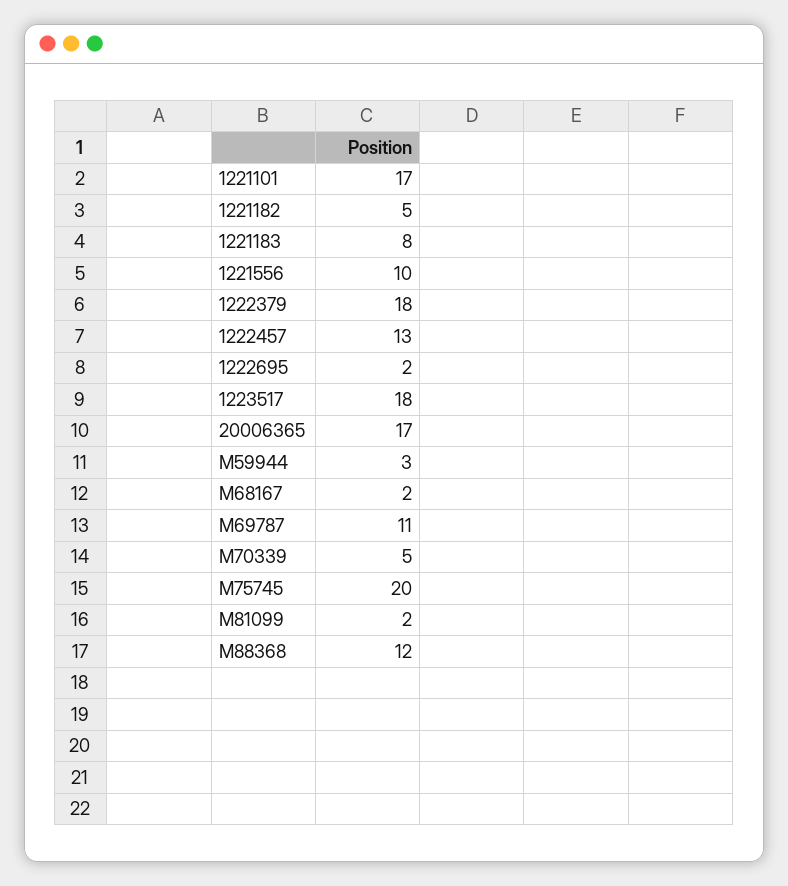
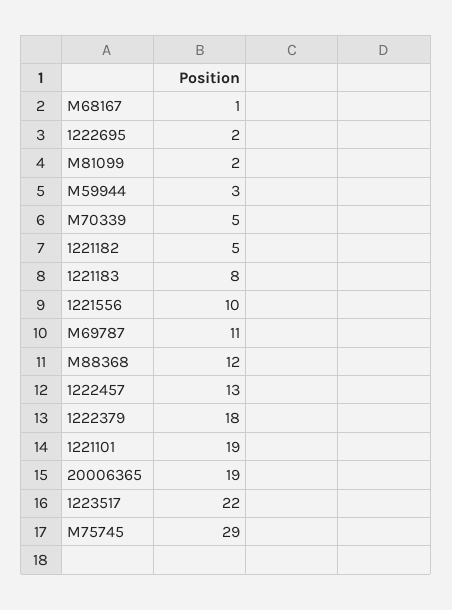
1221101: 17 -> 19
1223517: 18 -> 22
20006365: 17 -> 19
M68167: 2 -> 1
M75745: 20 -> 29

